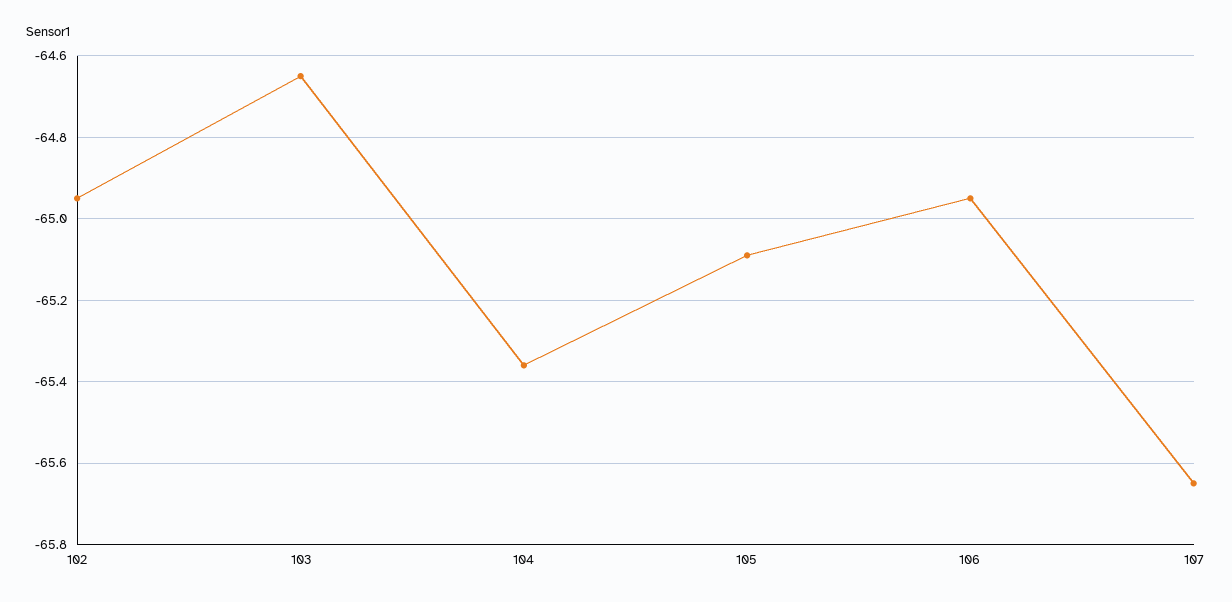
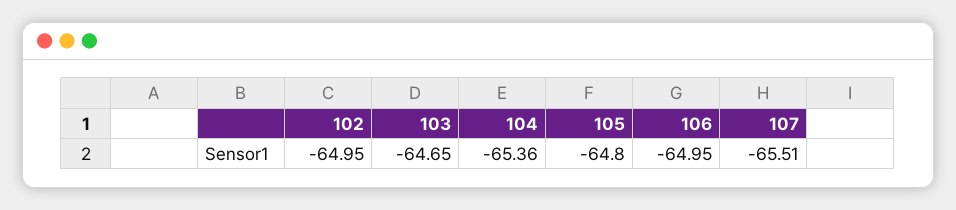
105: -65.1 -> -64.8
107: -65.65 -> -65.51

